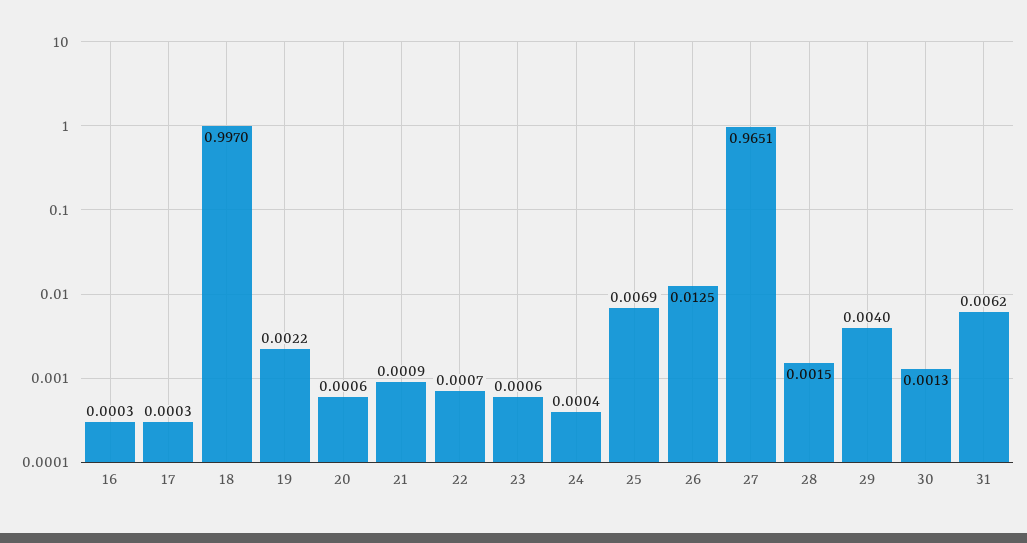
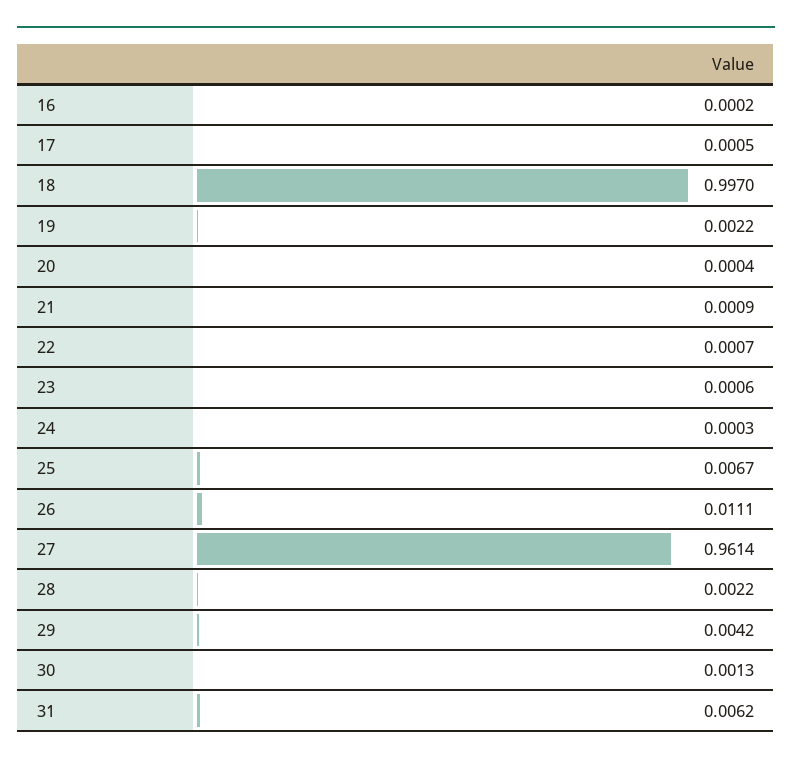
16: 0.0003 -> 0.0002
17: 0.0003 -> 0.0005
20: 0.0006 -> 0.0004
24: 0.0004 -> 0.0003
25: 0.0069 -> 0.0067
26: 0.0125 -> 0.0111
27: 0.9651 -> 0.9614
28: 0.0015 -> 0.0022
29: 0.004 -> 0.0042

